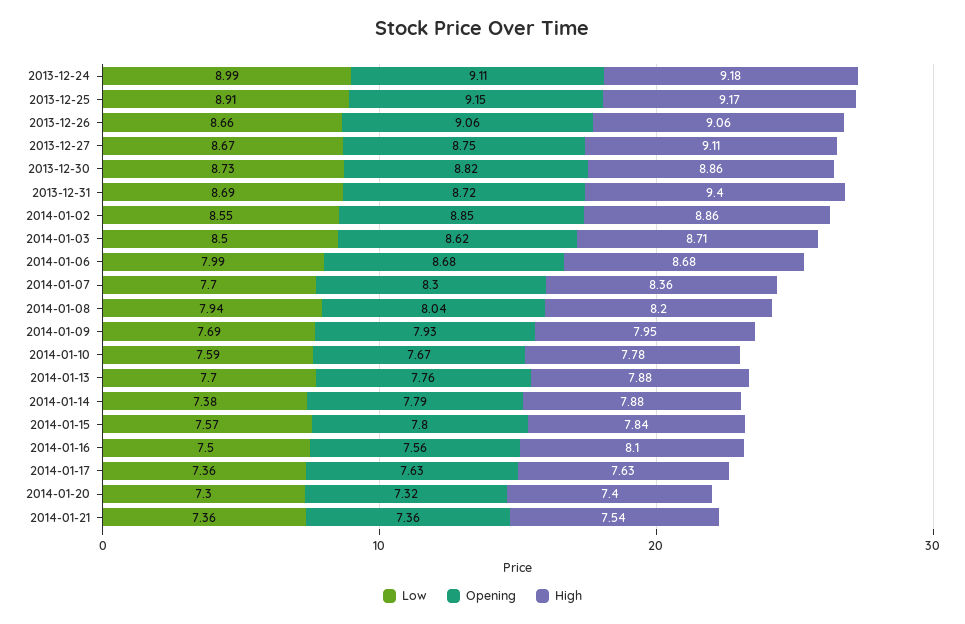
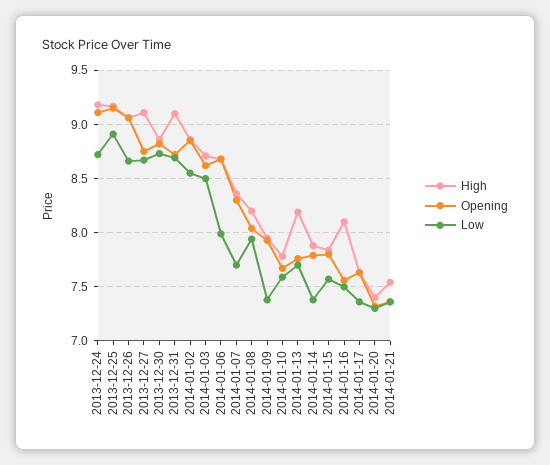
Low, 2013-12-24: 8.99 -> 8.7
High, 2013-12-31: 9.4 -> 9.1
Low, 2014-01-09: 7.69 -> 7.4
High, 2014-01-13: 7.88 -> 8.2

